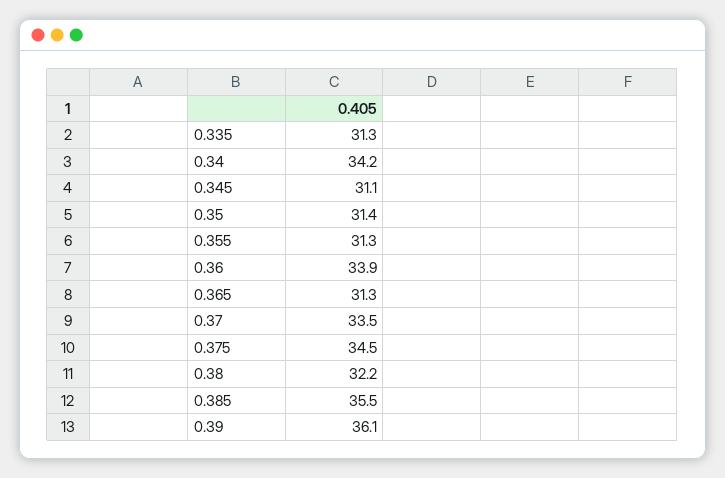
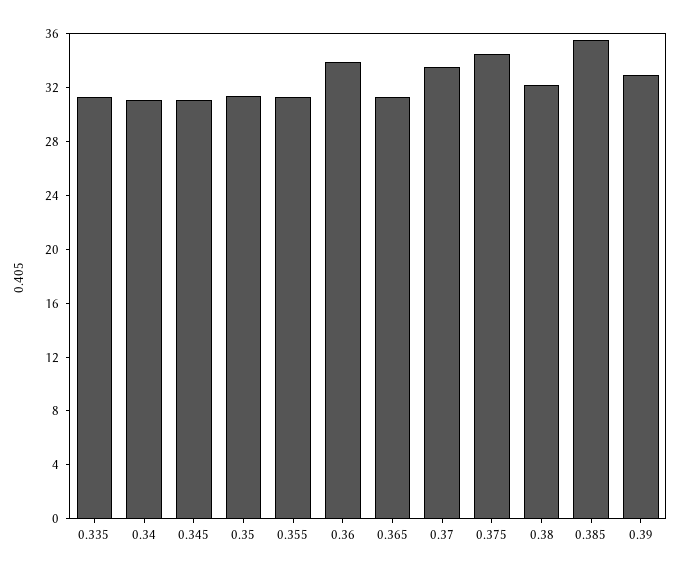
0.34: 34.2 -> 31
0.39: 36.1 -> 33

